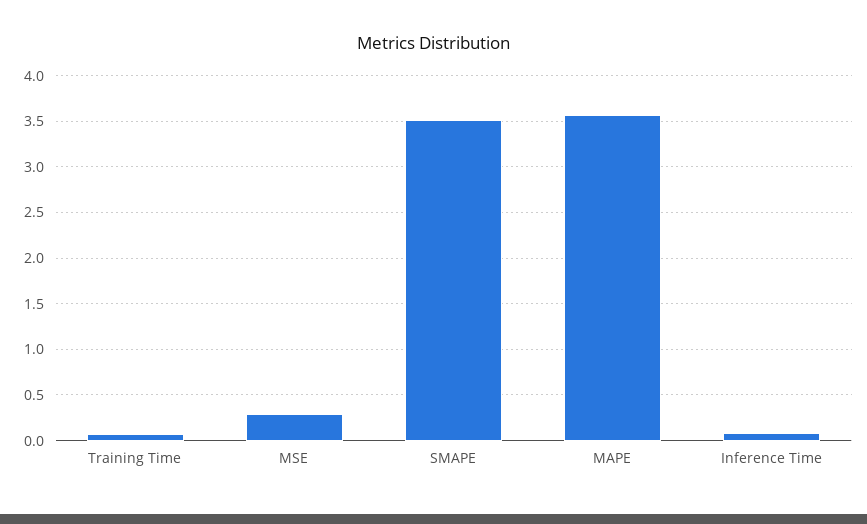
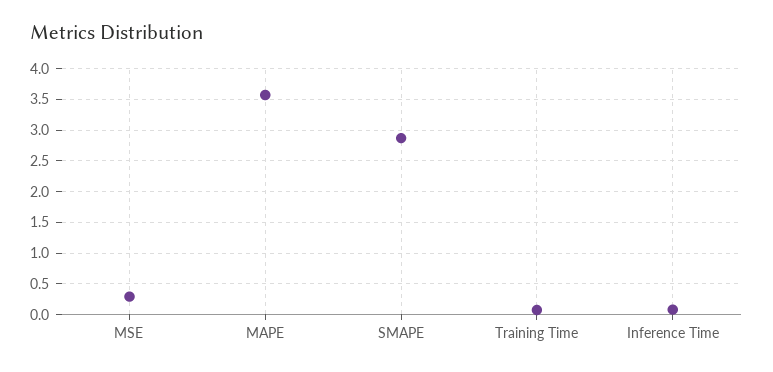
SMAPE: 3.5 -> 2.9

